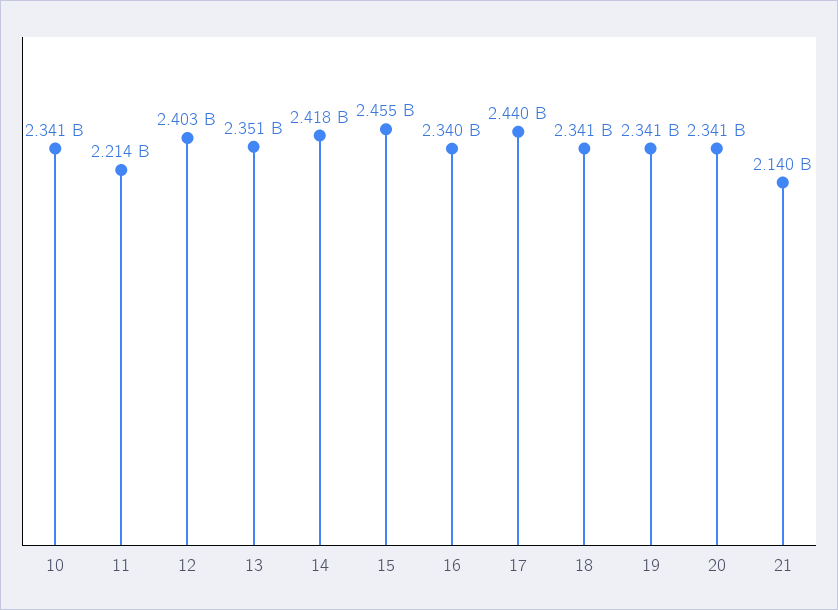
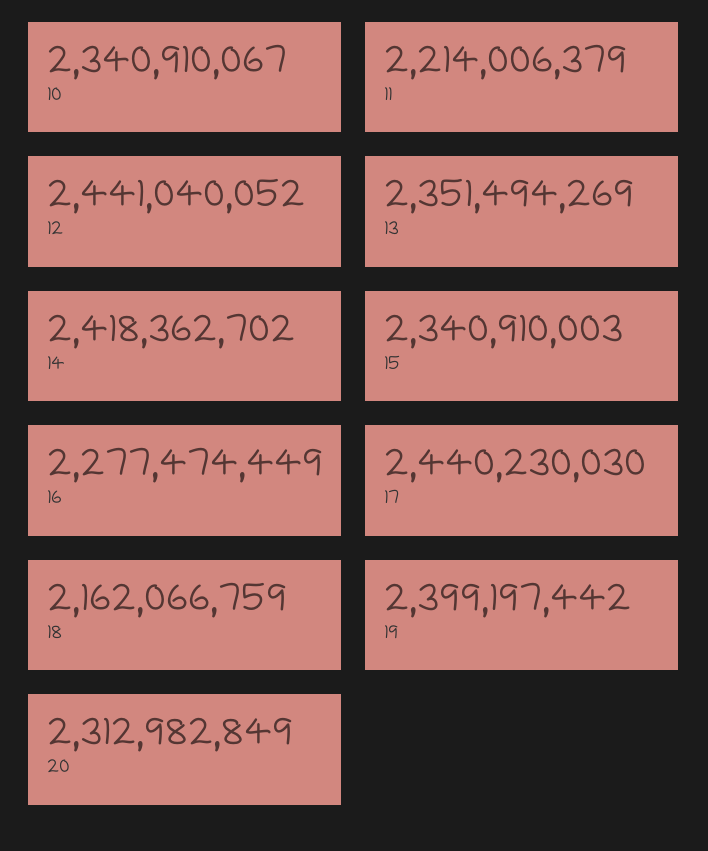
12: 2403000000 -> 2441040052
15: 2455000000 -> 2340910003
16: 2340000000 -> 2277474449
18: 2341000000 -> 2162066759
19: 2341000000 -> 2399197442
20: 2341000000 -> 2312982849
21: 2140000000 -> none

